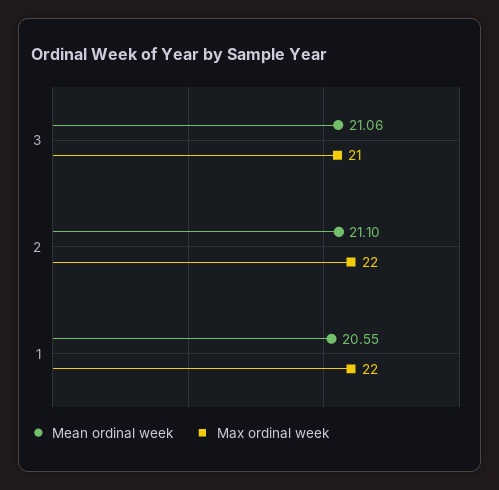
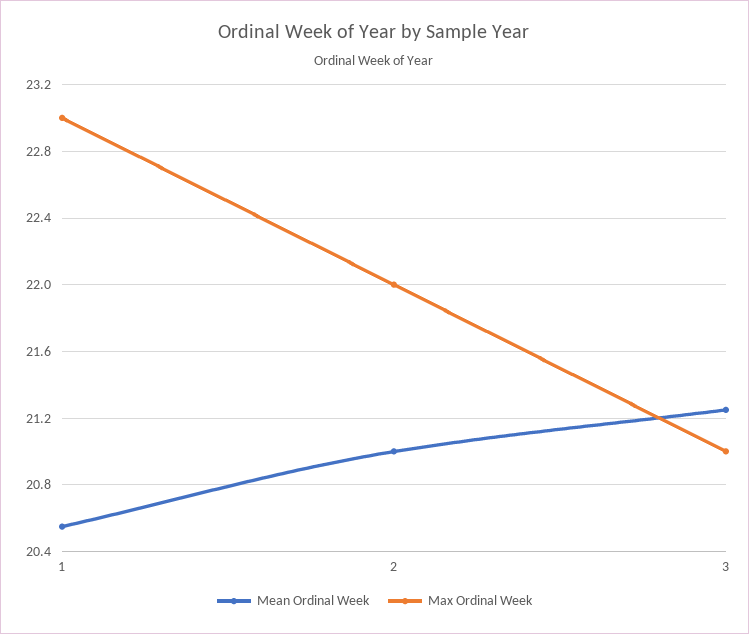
Mean ordinal week, 3: 21.06 -> 21.25
Mean ordinal week, 2: 21.1 -> 21
Max ordinal week, 1: 22 -> 23

